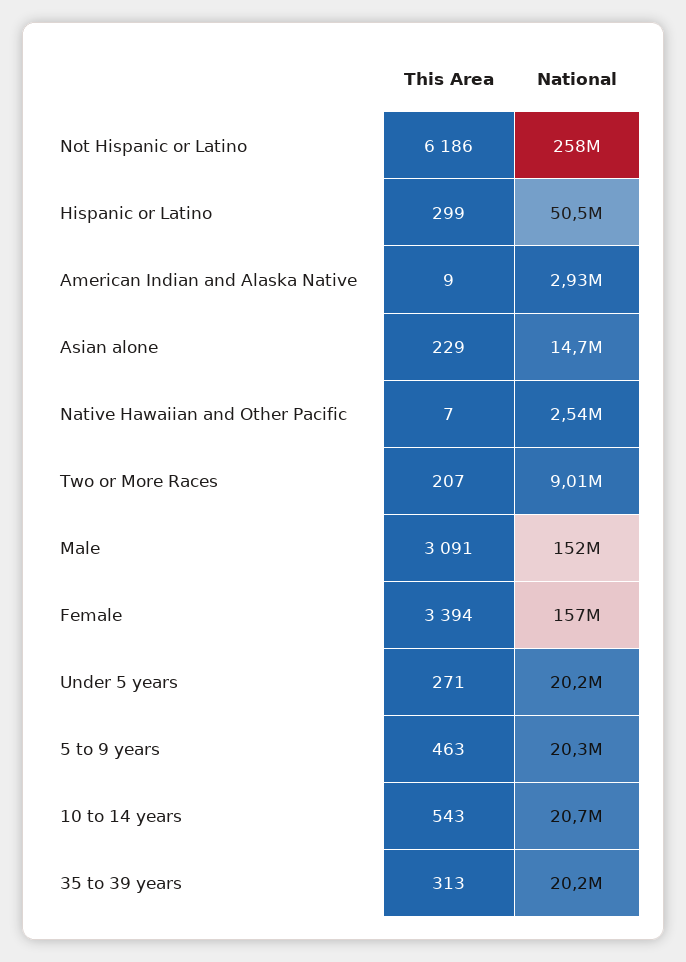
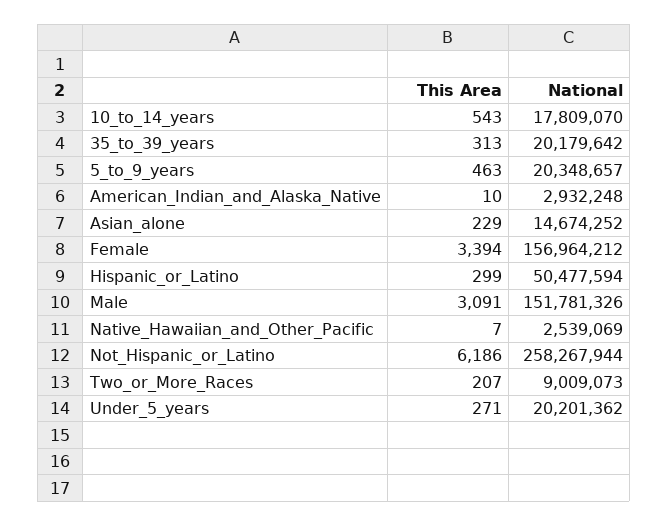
This Area, American Indian and Alaska Native: 9 -> 10
National, 10 to 14 years: 20700000 -> 17809070

